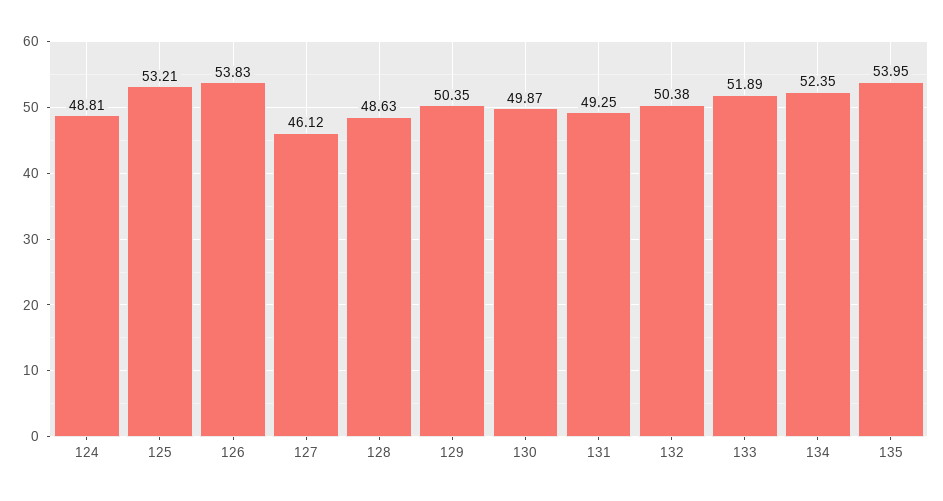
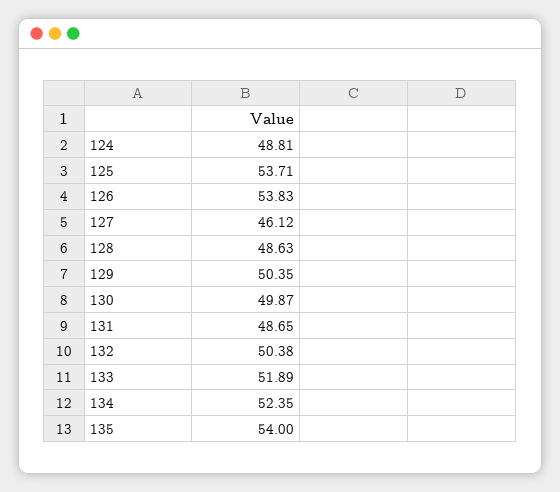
125: 53.21 -> 53.71
131: 49.25 -> 48.65
135: 53.95 -> 54

